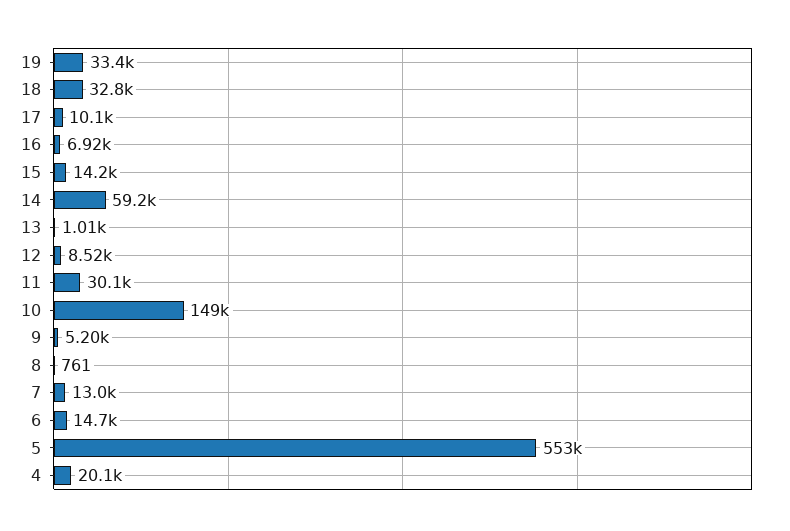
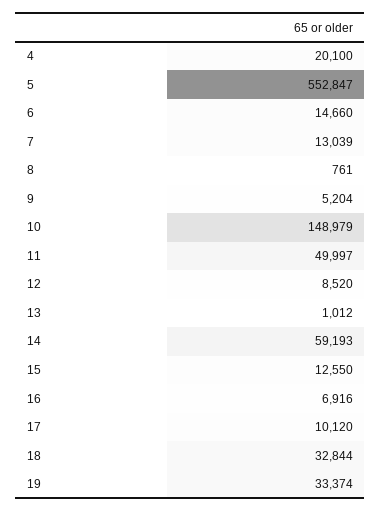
15: 14200 -> 12550
11: 30100 -> 49997

